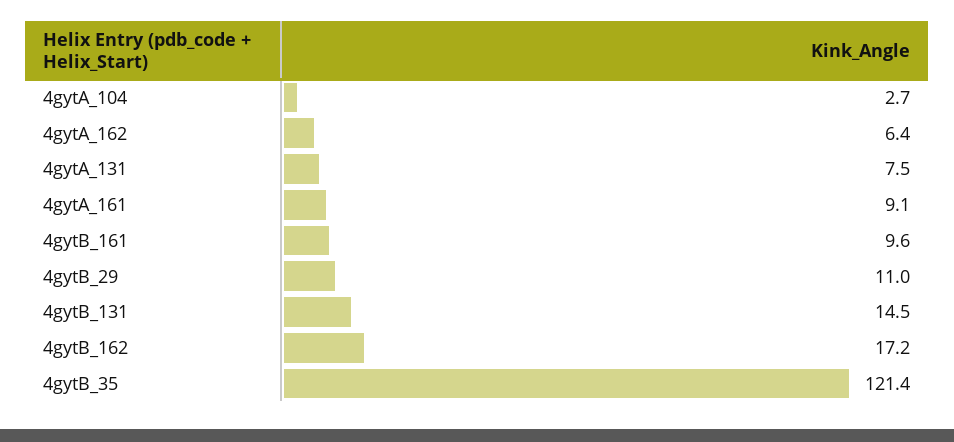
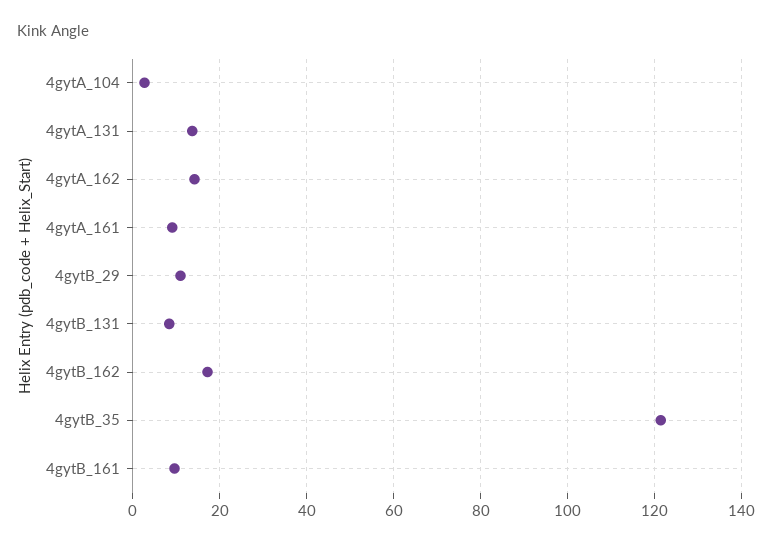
4gytA_162: 6.4 -> 14
4gytA_131: 7.5 -> 14
4gytB_131: 14.5 -> 8

